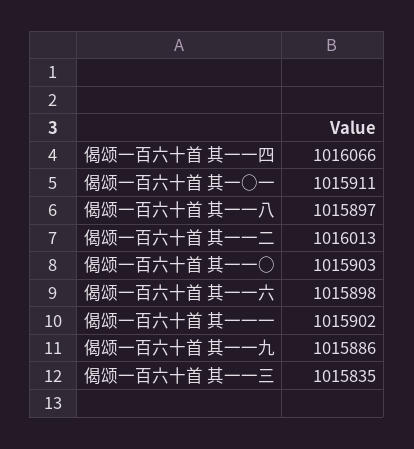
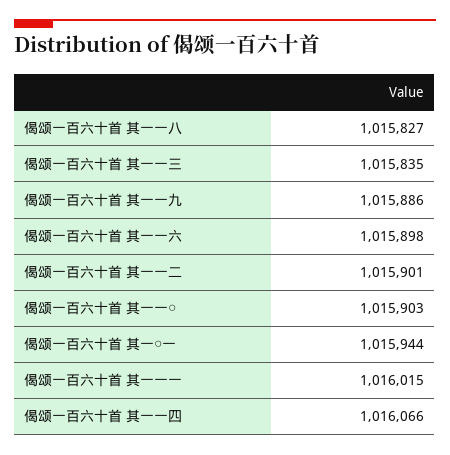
偈颂一百六十首 其一○一: 1015911 -> 1015944
偈颂一百六十首 其一一八: 1015897 -> 1015827
偈颂一百六十首 其一一二: 1016013 -> 1015901
偈颂一百六十首 其一一一: 1015902 -> 1016015

